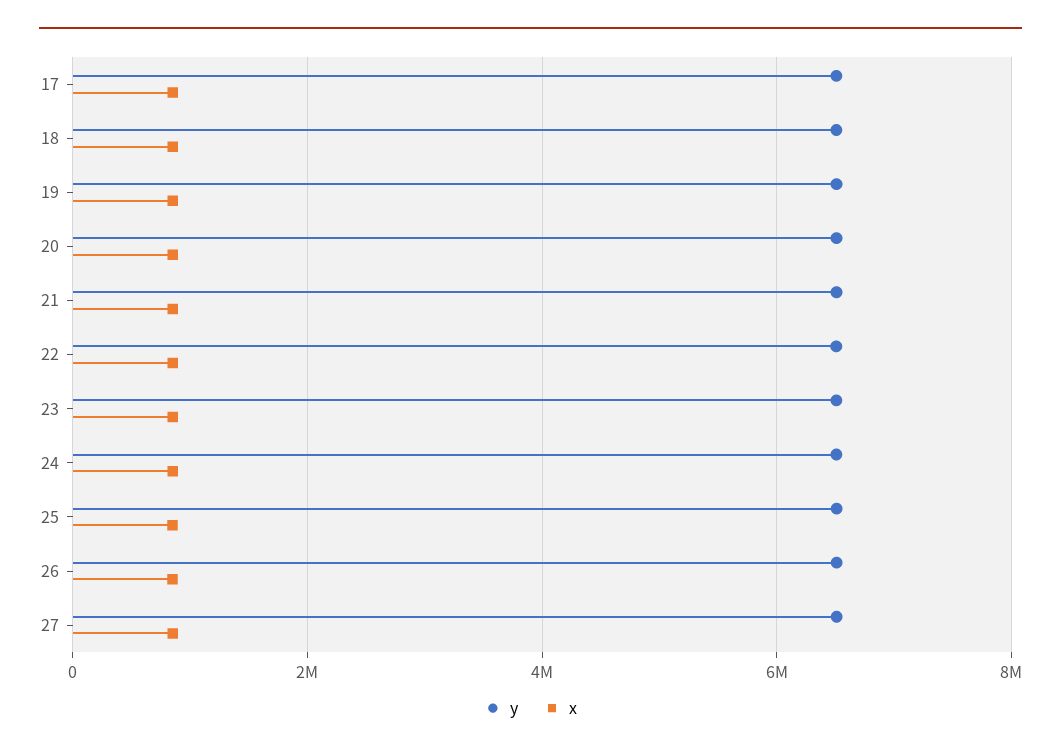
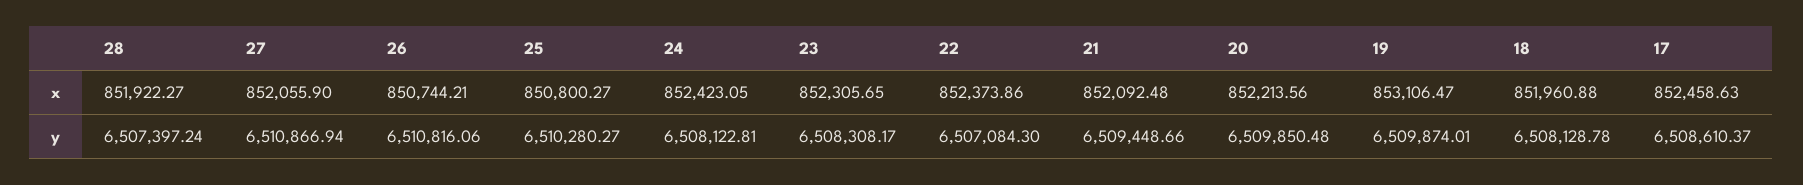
x, 28: none -> 851922.27
y, 28: none -> 6507397.24

